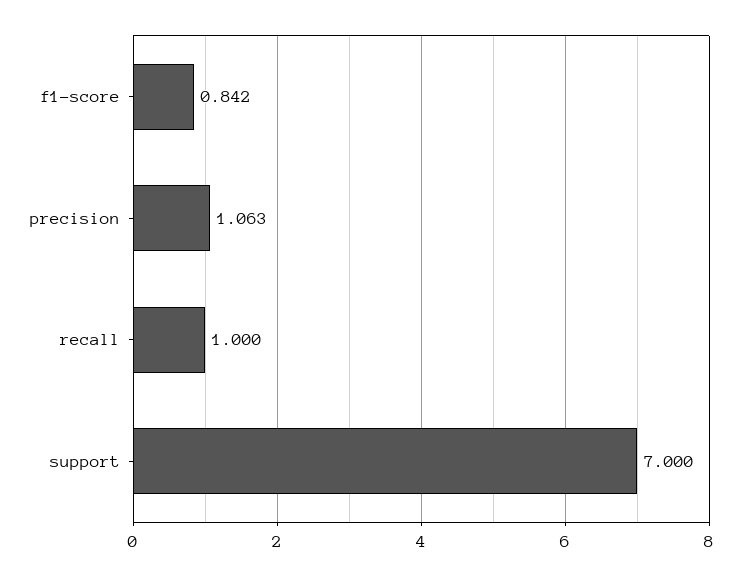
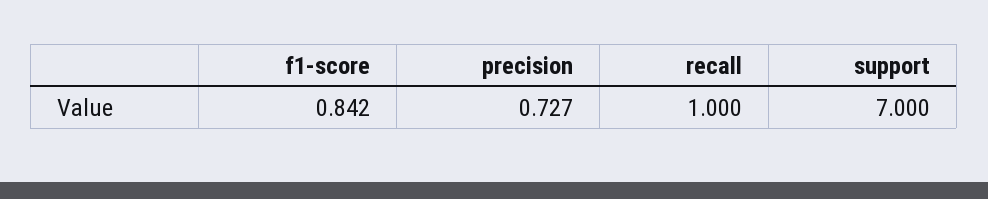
precision: 1.063 -> 0.727

